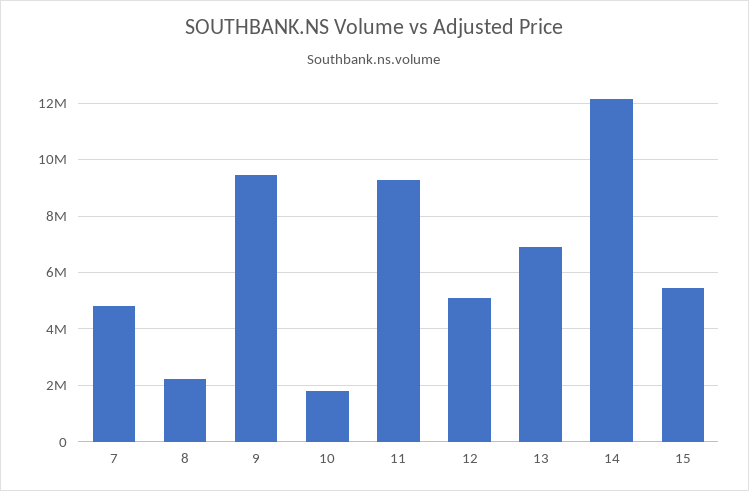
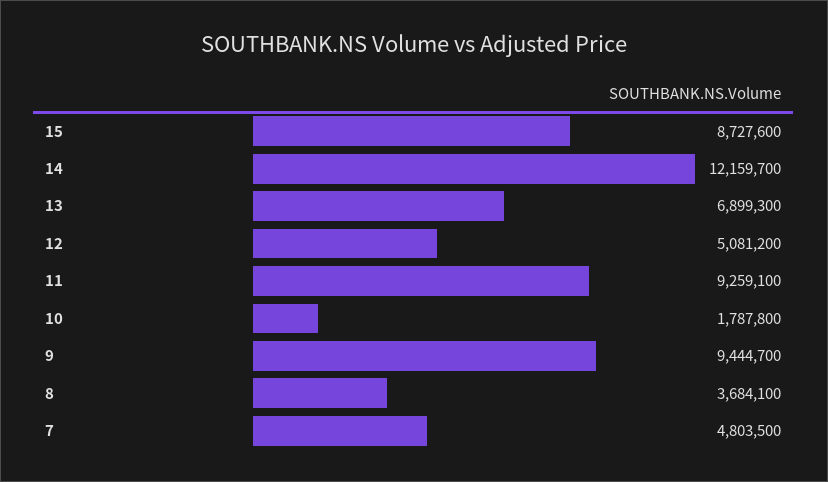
8: 2250000 -> 3684100
15: 5500000 -> 8727600

